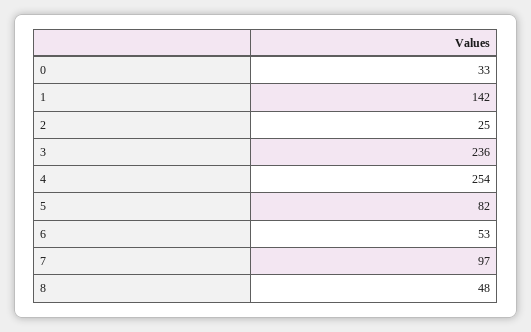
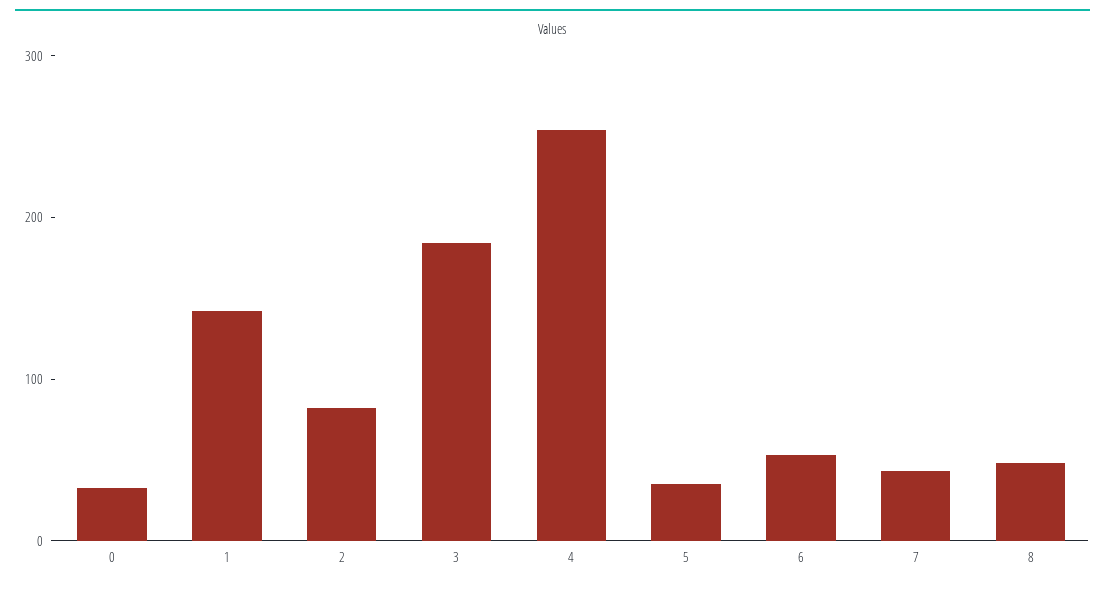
2: 25 -> 80
3: 236 -> 180
5: 82 -> 40
7: 97 -> 40

